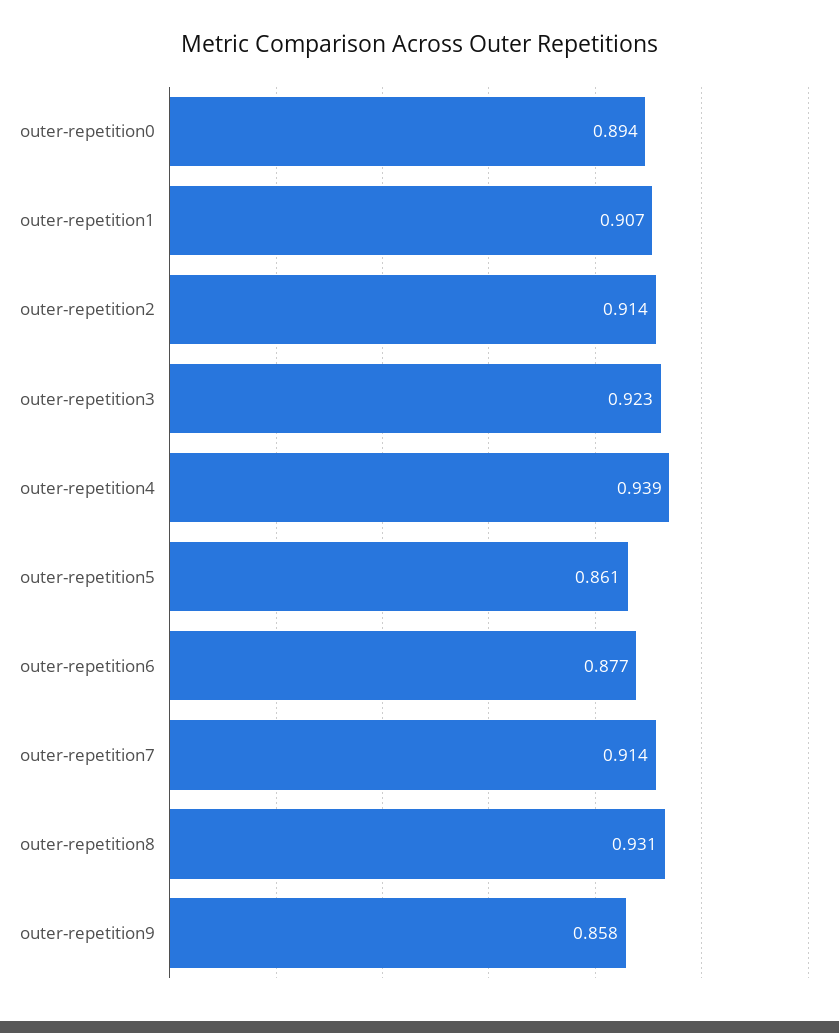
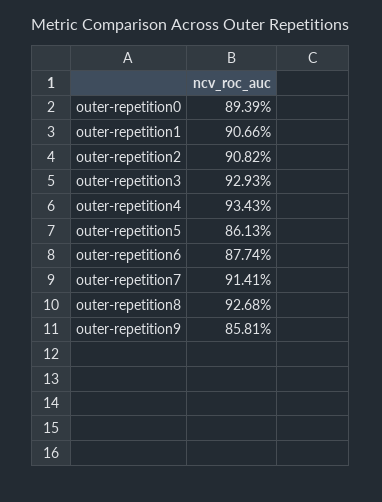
outer-repetition2: 0.914 -> 0.9082
outer-repetition3: 0.923 -> 0.9293
outer-repetition4: 0.939 -> 0.9343
outer-repetition8: 0.931 -> 0.9268

